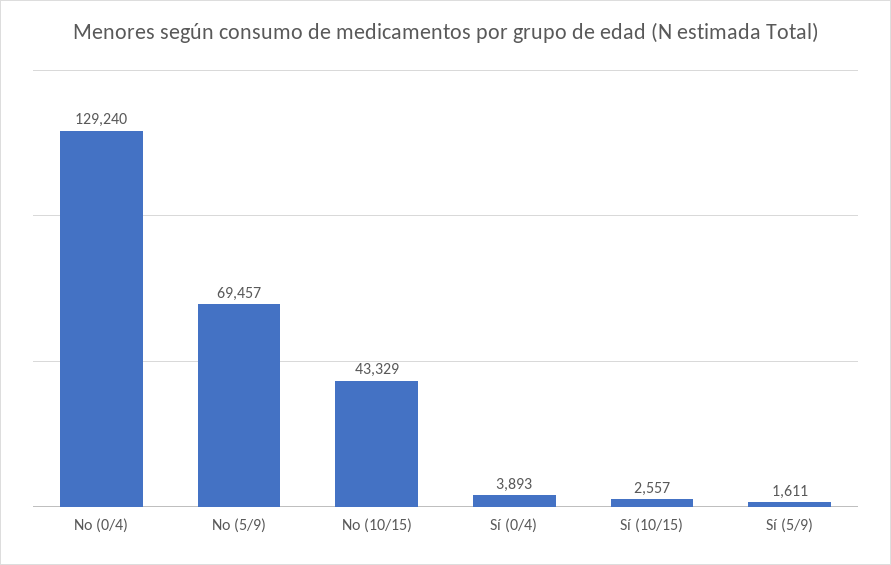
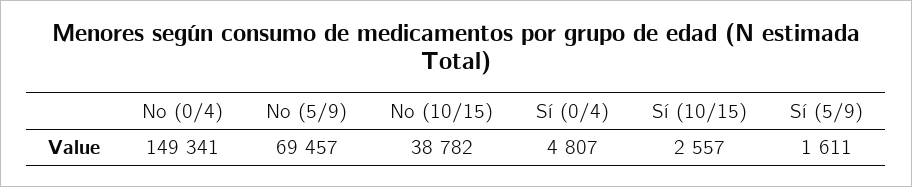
No (0/4): 129240 -> 149341
No (10/15): 43329 -> 38782
Sí (0/4): 3893 -> 4807

